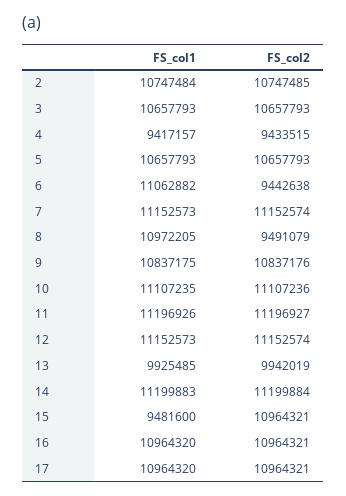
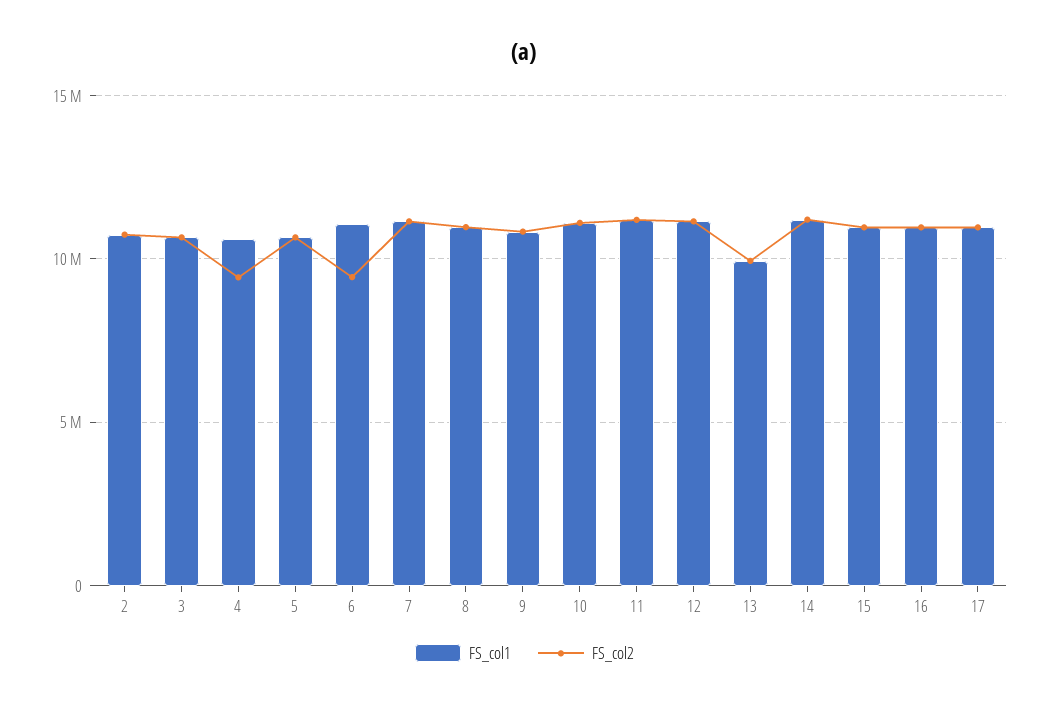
FS_col1, 4: 9417157 -> 10500000
FS_col2, 8: 9491079 -> 11000000
FS_col1, 15: 9481600 -> 11000000

